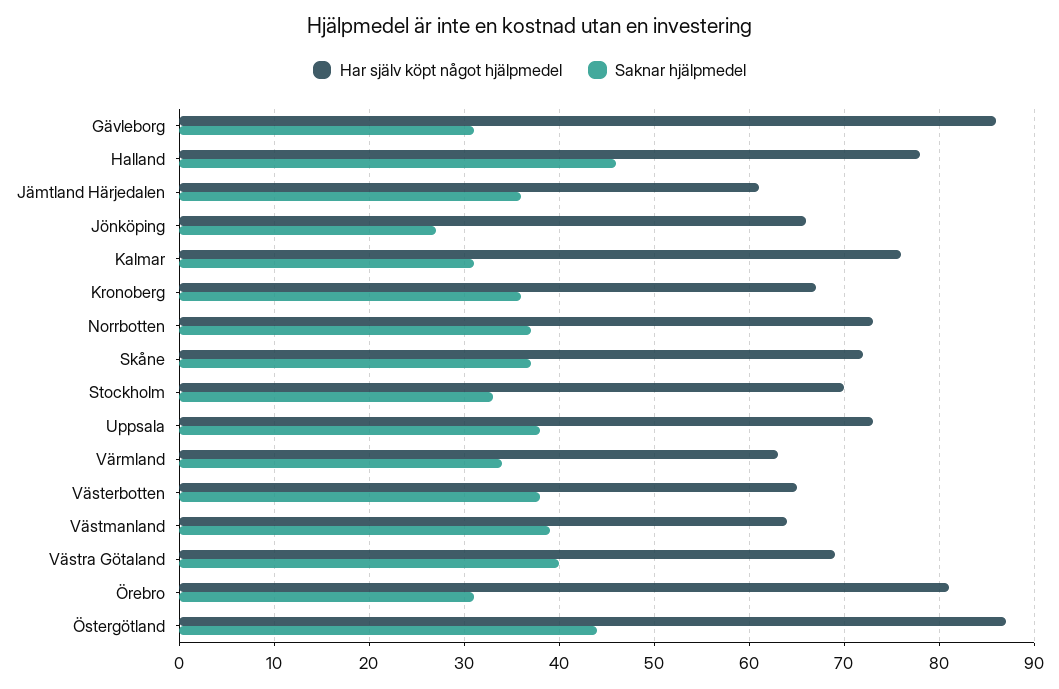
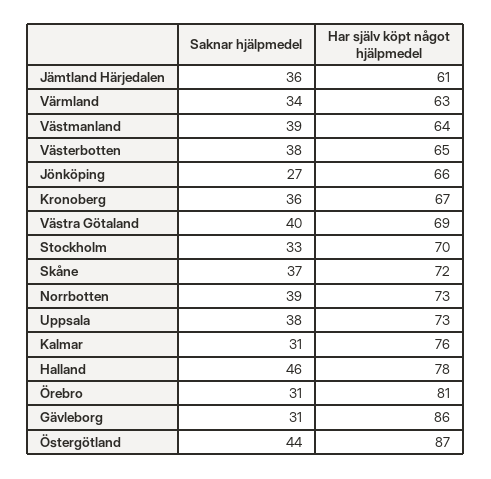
Saknar hjälpmedel, Norrbotten: 37 -> 39

